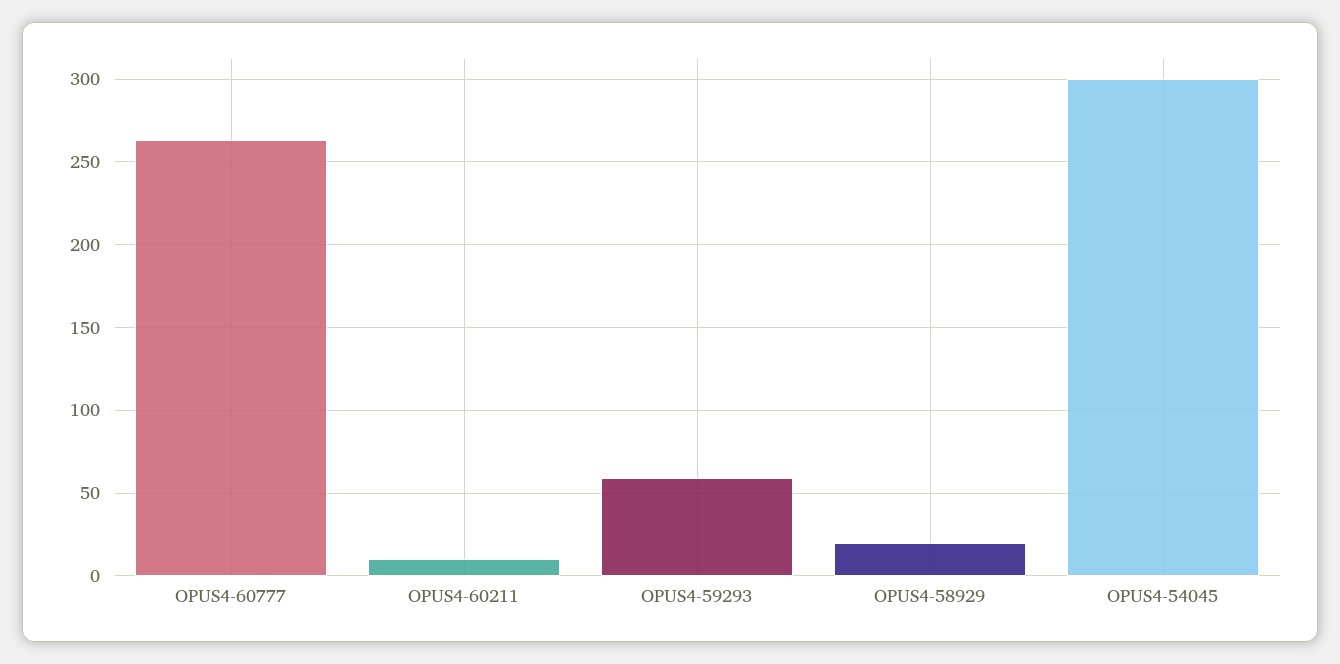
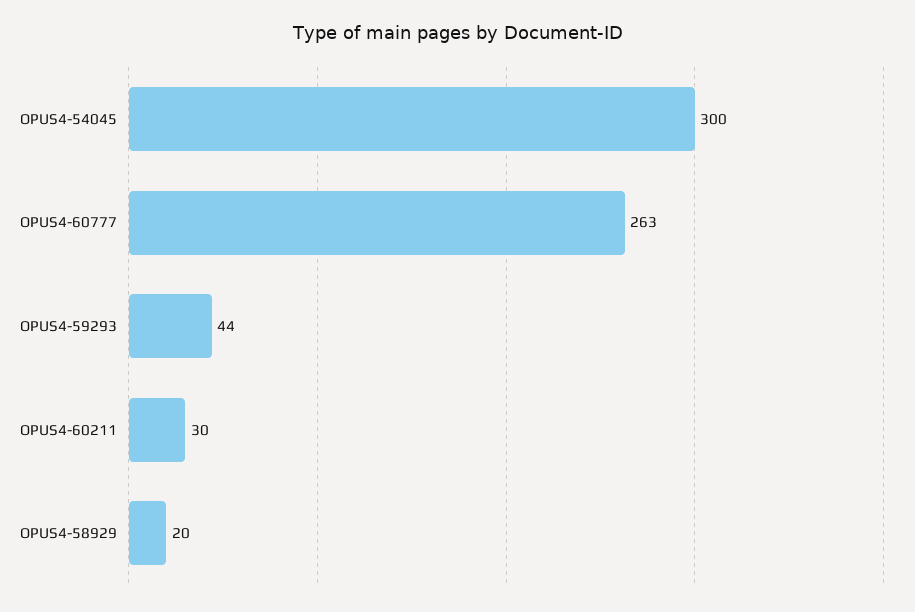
OPUS4-60211: 10 -> 30
OPUS4-59293: 60 -> 44

